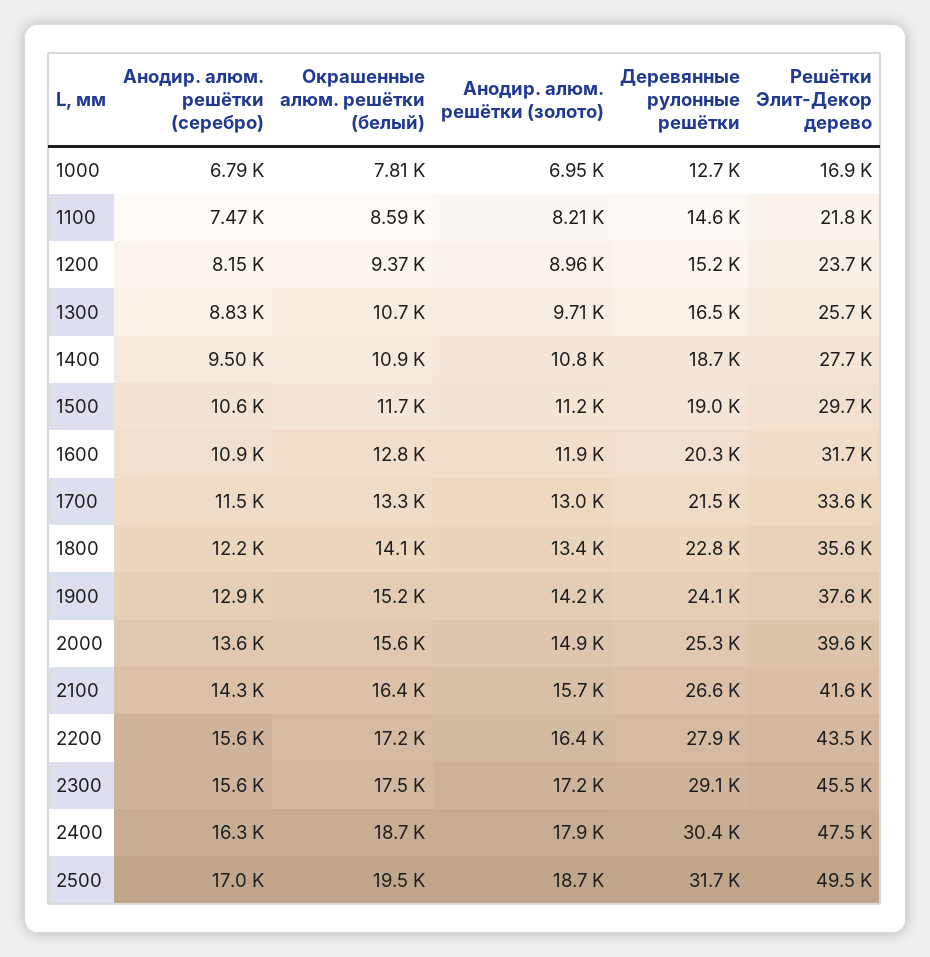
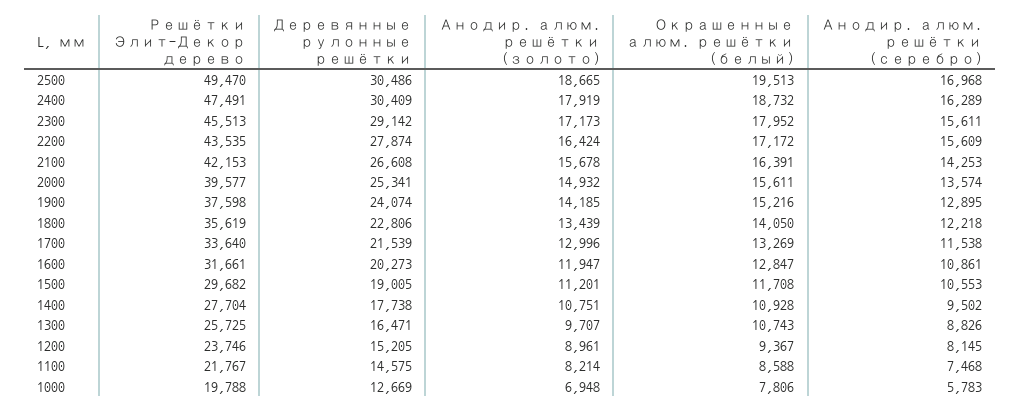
Анодир. алюм. решётки (серебро), 1000: 6790 -> 5783
Решётки Элит-Декор дерево, 1000: 16900 -> 19788
Деревянные рулонные решётки, 1400: 18700 -> 17738
Решётки Элит-Декор дерево, 2100: 41600 -> 42153
Окрашенные алюм. решётки (белый), 2300: 17500 -> 17952
Деревянные рулонные решётки, 2500: 31700 -> 30486

